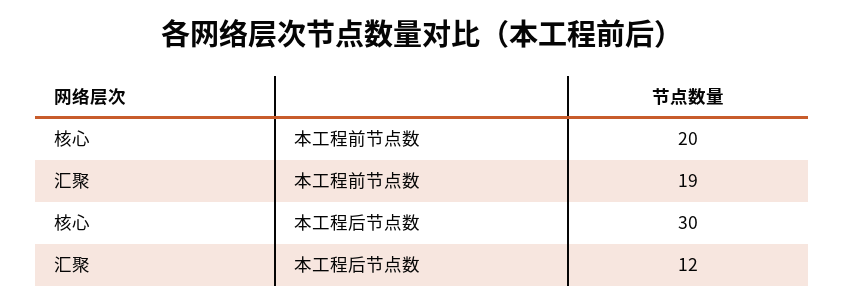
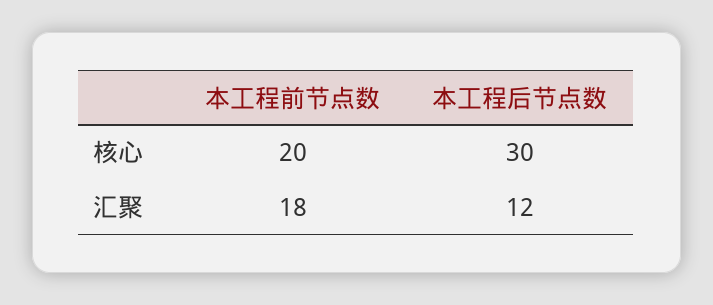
汇聚, 本工程前节点数: 19 -> 18

